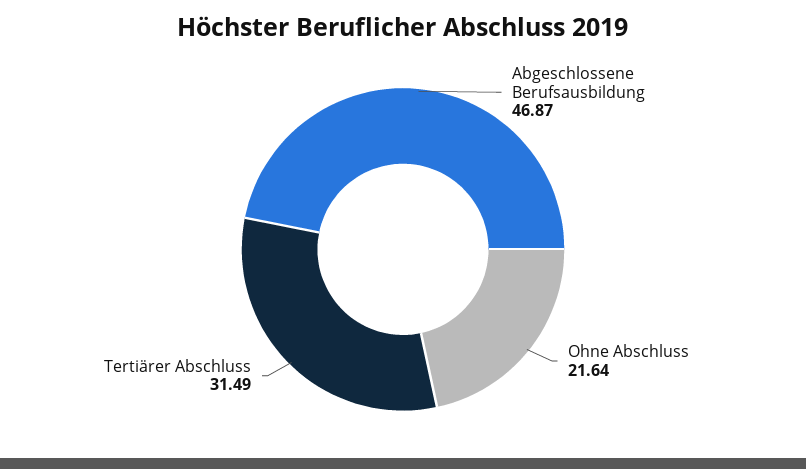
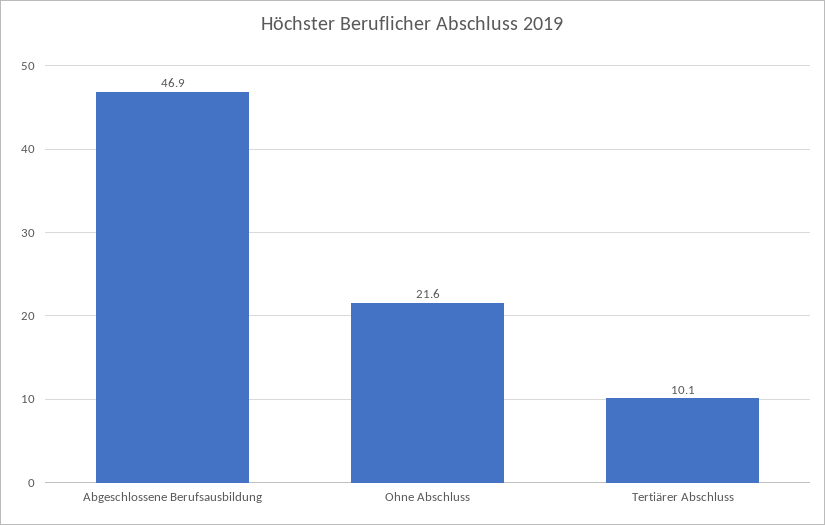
Tertiärer Abschluss: 31.49 -> 10.1

